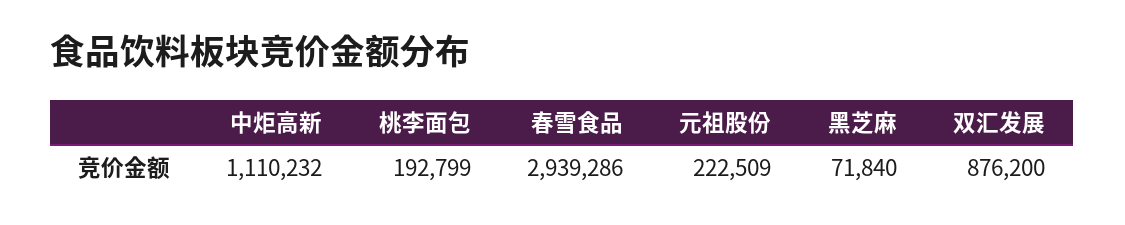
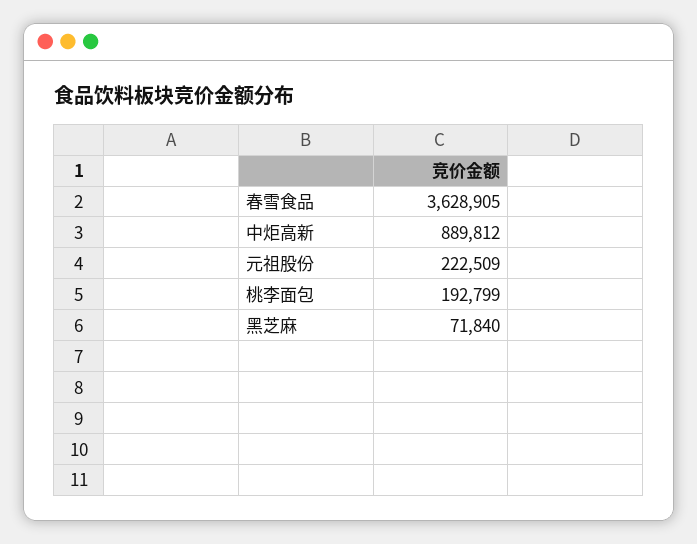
中炬高新: 1110232 -> 889812
春雪食品: 2939286 -> 3628905
双汇发展: 876200 -> none

